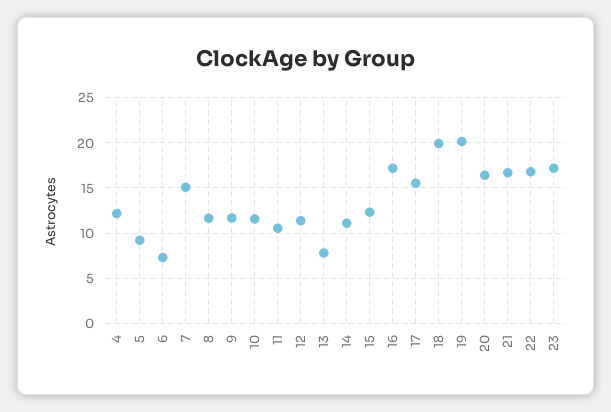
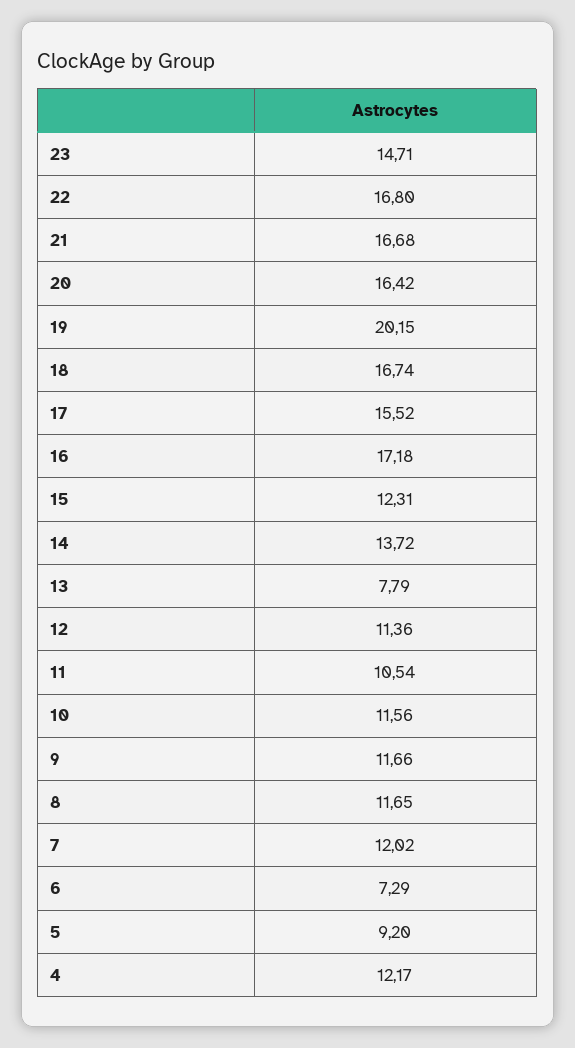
7: 15 -> 12.02
14: 11 -> 13.72
18: 20 -> 16.74
23: 17 -> 14.71

